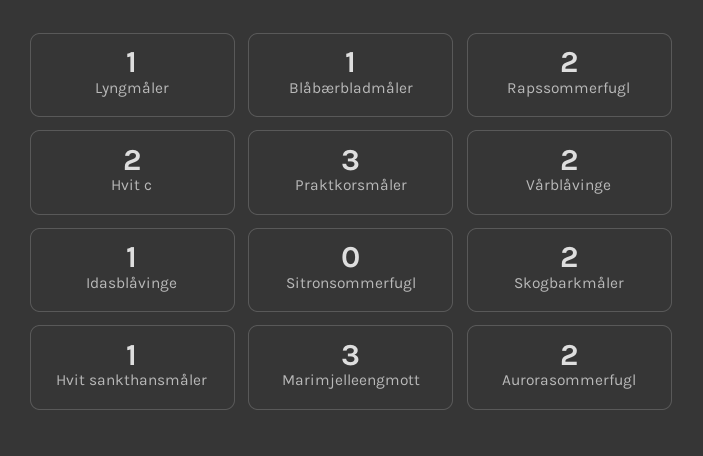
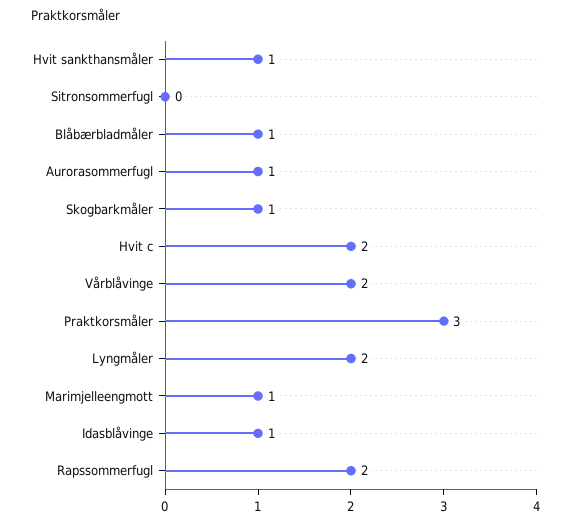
Lyngmåler: 1 -> 2
Skogbarkmåler: 2 -> 1
Marimjelleengmott: 3 -> 1
Aurorasommerfugl: 2 -> 1

